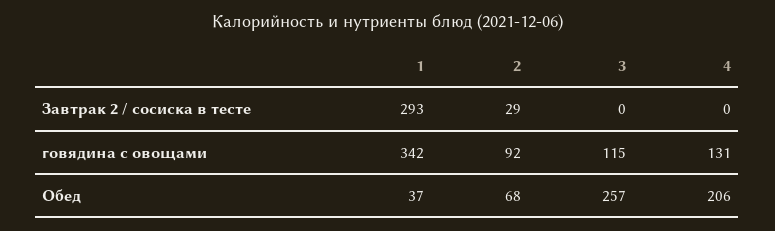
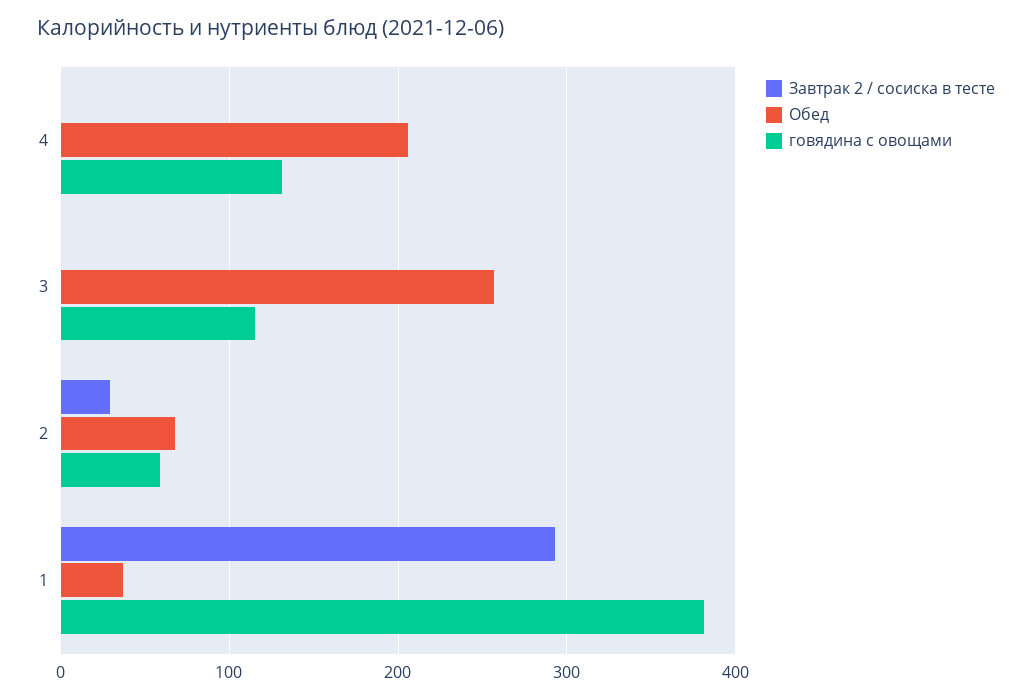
говядина с овощами, 1: 342 -> 380
говядина с овощами, 2: 92 -> 60

